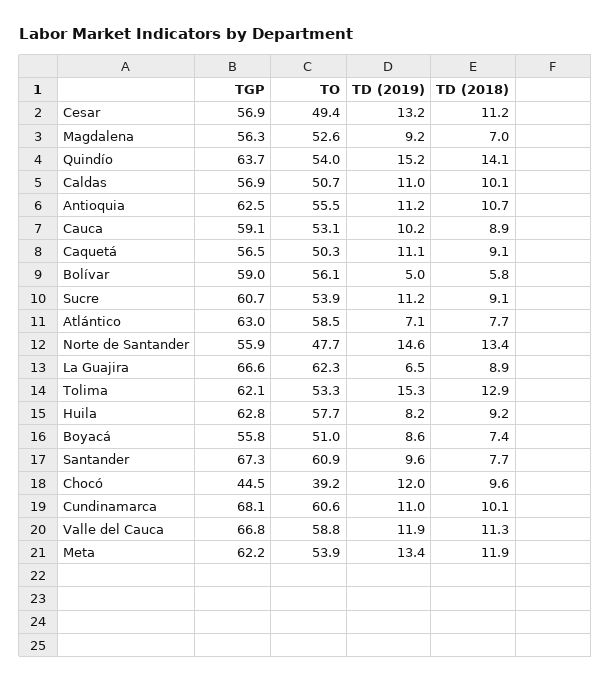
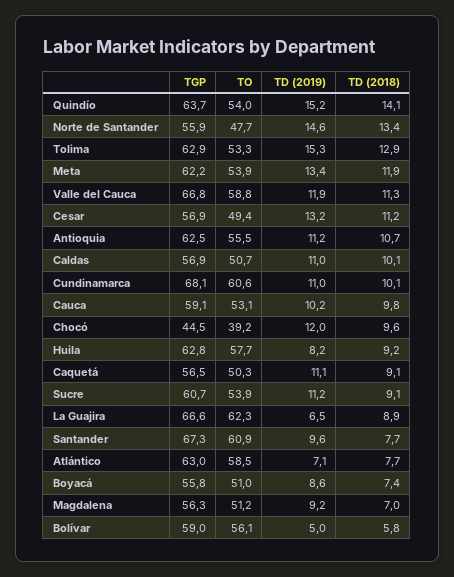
TO, Magdalena: 52.6 -> 51.2
TD (2018), Cauca: 8.9 -> 9.8
TGP, Tolima: 62.1 -> 62.9

